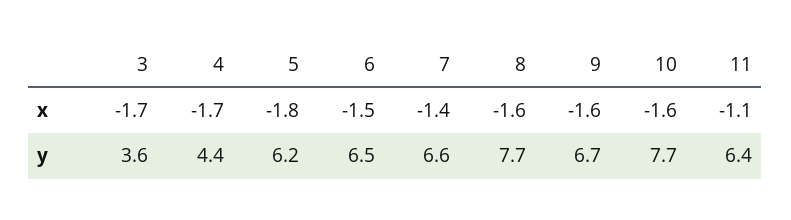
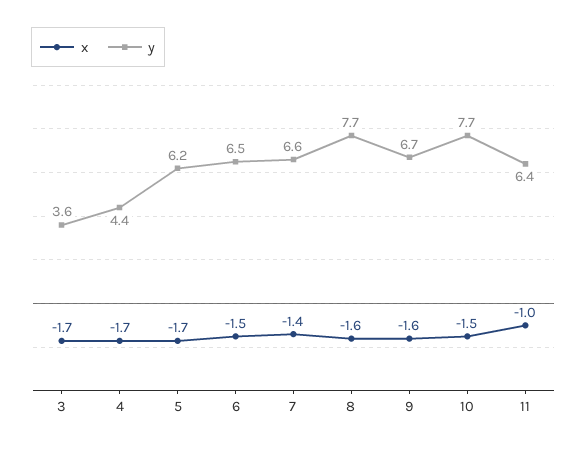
x, 5: -1.8 -> -1.7
x, 10: -1.6 -> -1.5
x, 11: -1.1 -> -1

